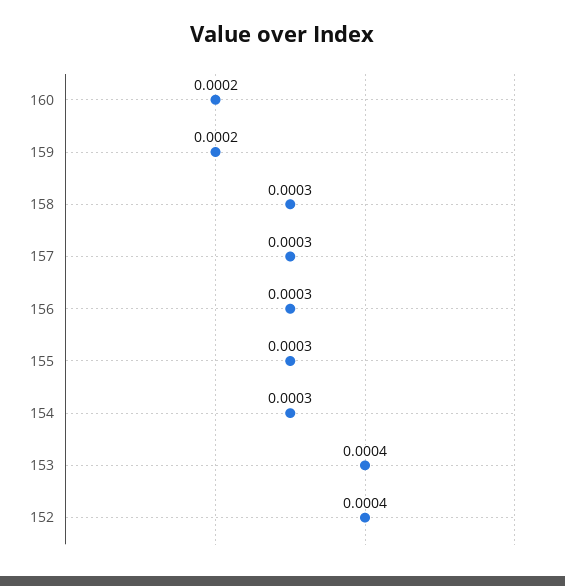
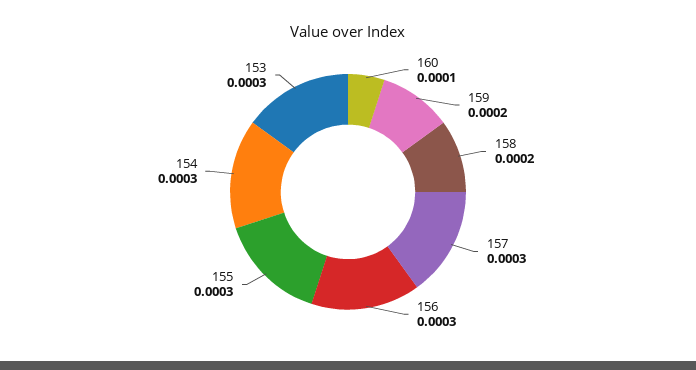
160: 0.0002 -> 0.0001
158: 0.0003 -> 0.0002
153: 0.0004 -> 0.0003
152: 0.0004 -> none

